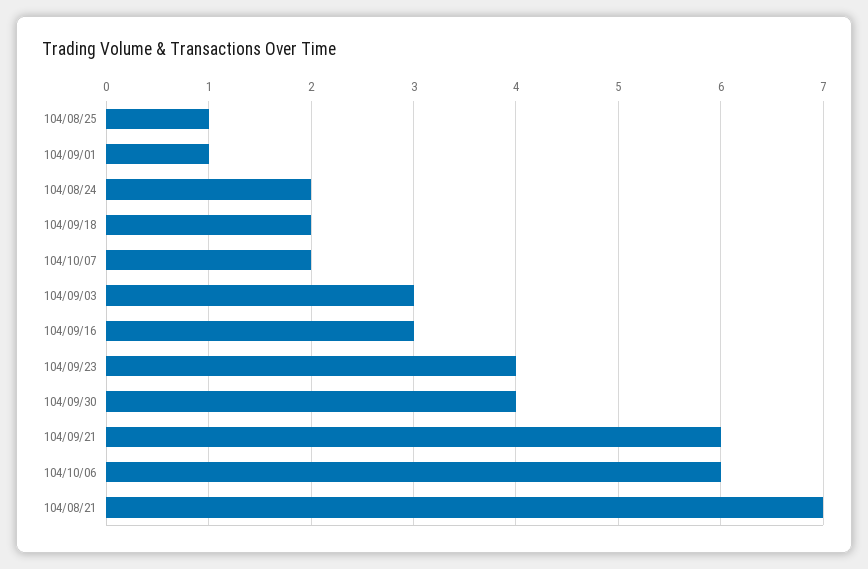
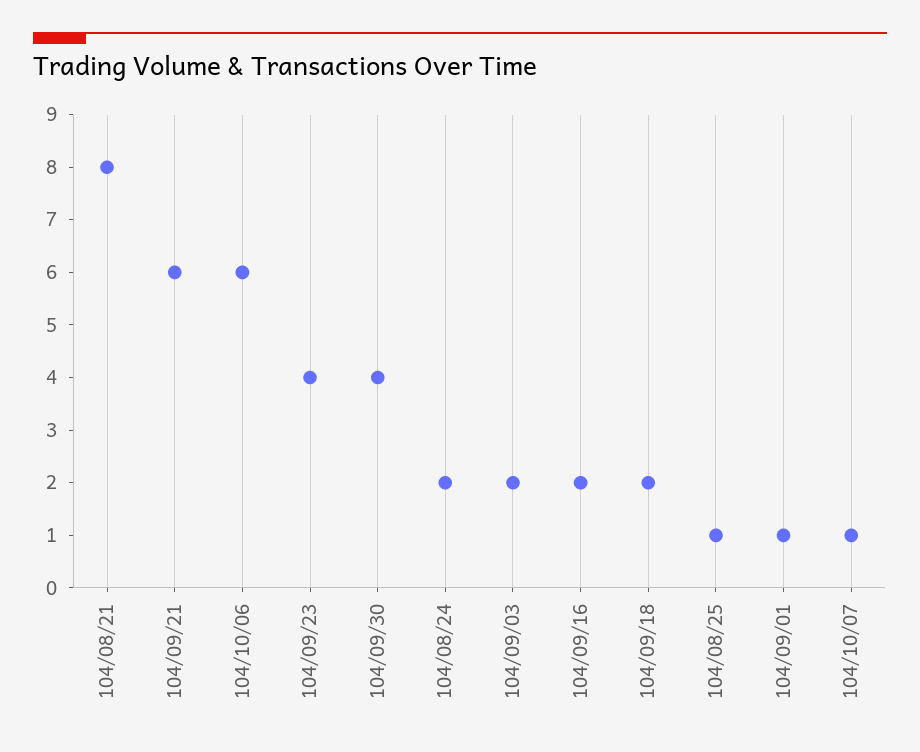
104/10/07: 2 -> 1
104/09/03: 3 -> 2
104/09/16: 3 -> 2
104/08/21: 7 -> 8

